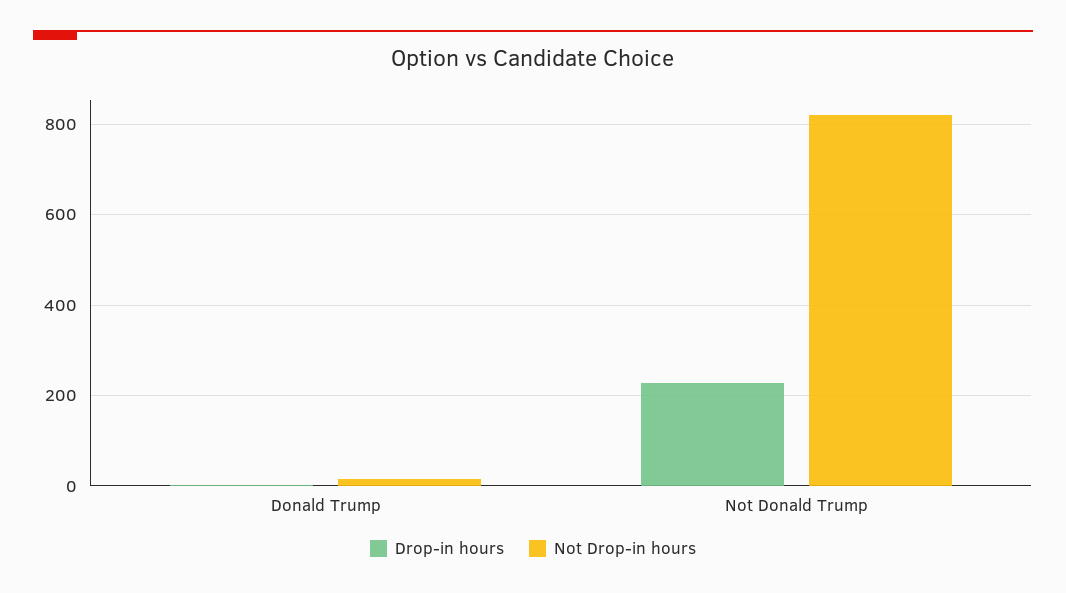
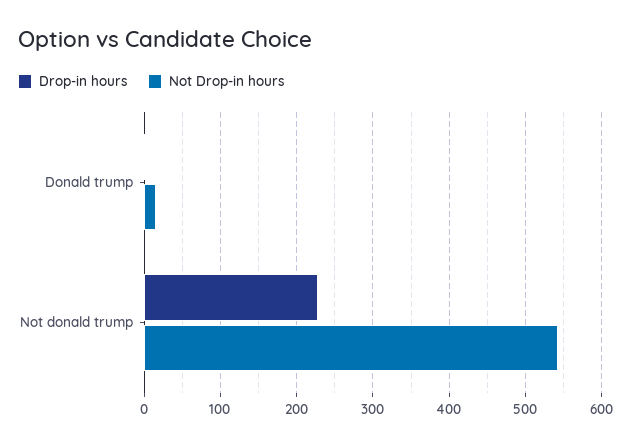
Not Drop-in hours, Not Donald Trump: 820 -> 540

